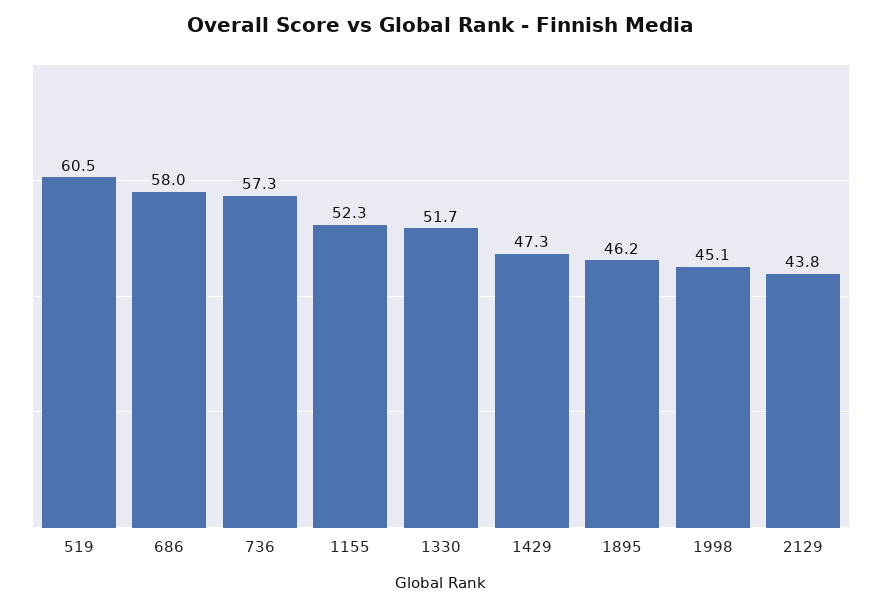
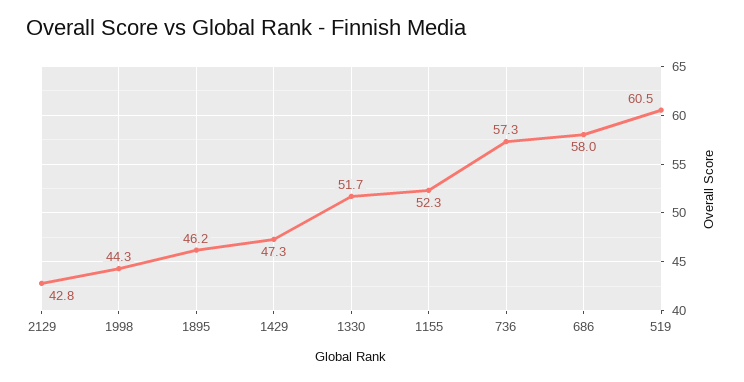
1998: 45.1 -> 44.3
2129: 43.8 -> 42.8

